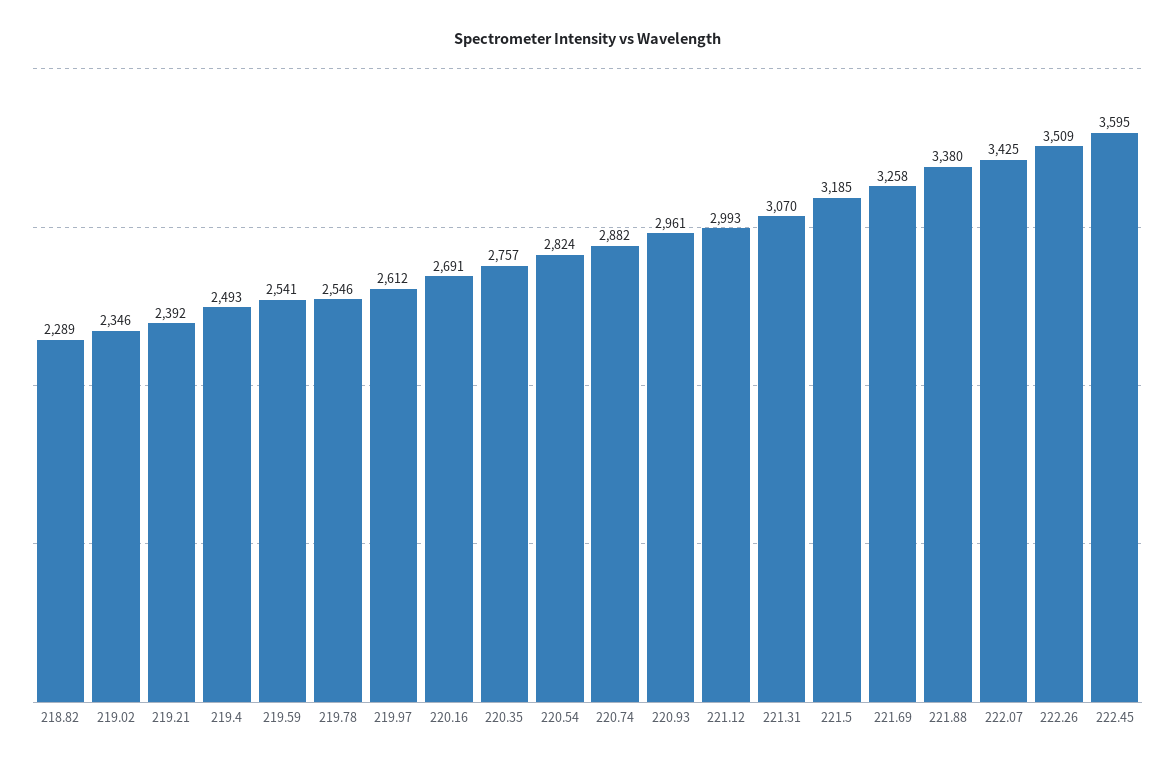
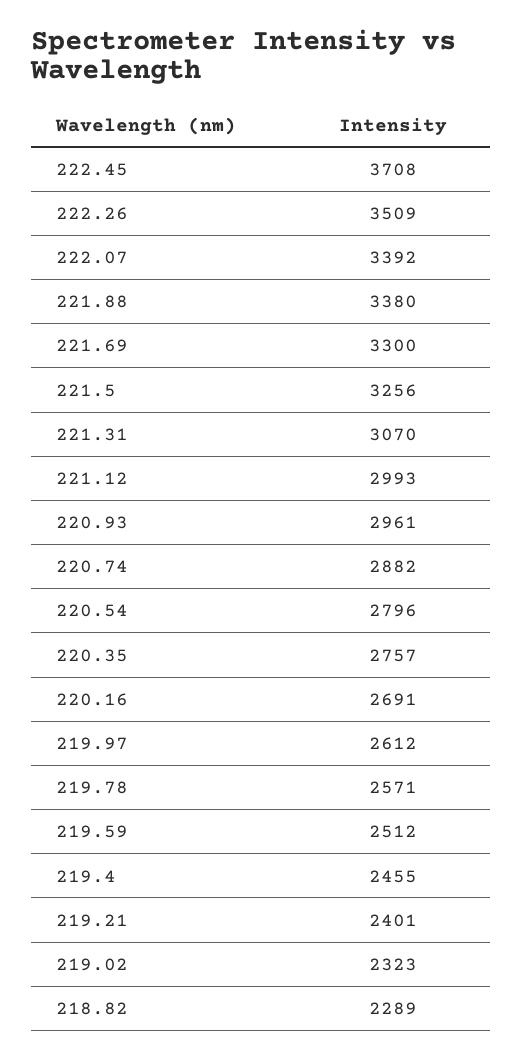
219.02: 2346 -> 2323
219.21: 2392 -> 2401
219.4: 2493 -> 2455
219.59: 2541 -> 2512
219.78: 2546 -> 2571
220.54: 2824 -> 2796
221.5: 3185 -> 3256
221.69: 3258 -> 3300
222.07: 3425 -> 3392
222.45: 3595 -> 3708

